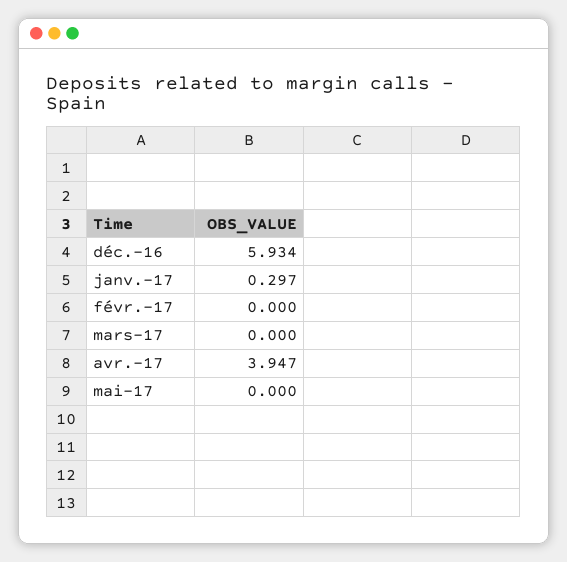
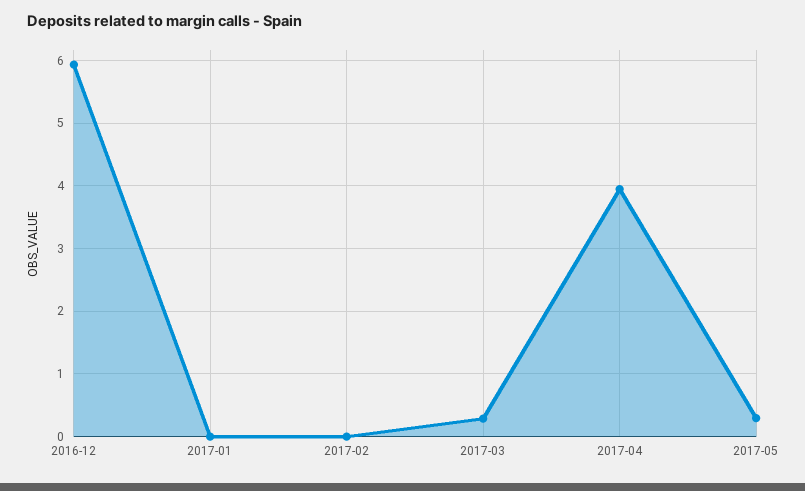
janv.-17: 0.297 -> 0
mars-17: 0 -> 0.3
mai-17: 0 -> 0.3

